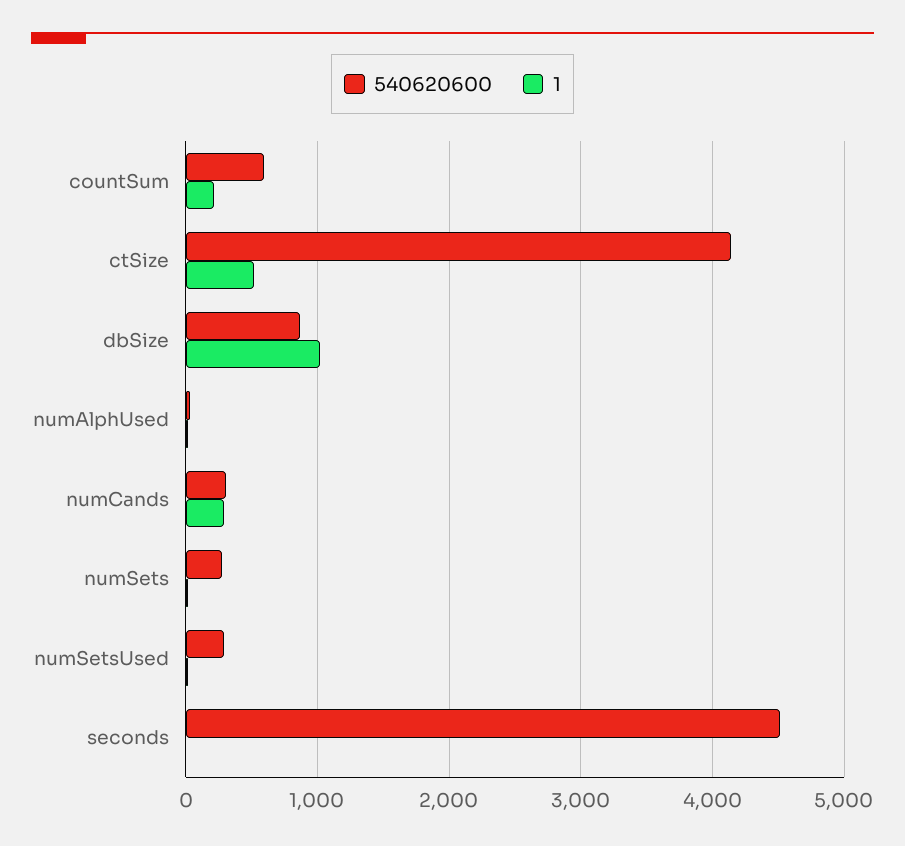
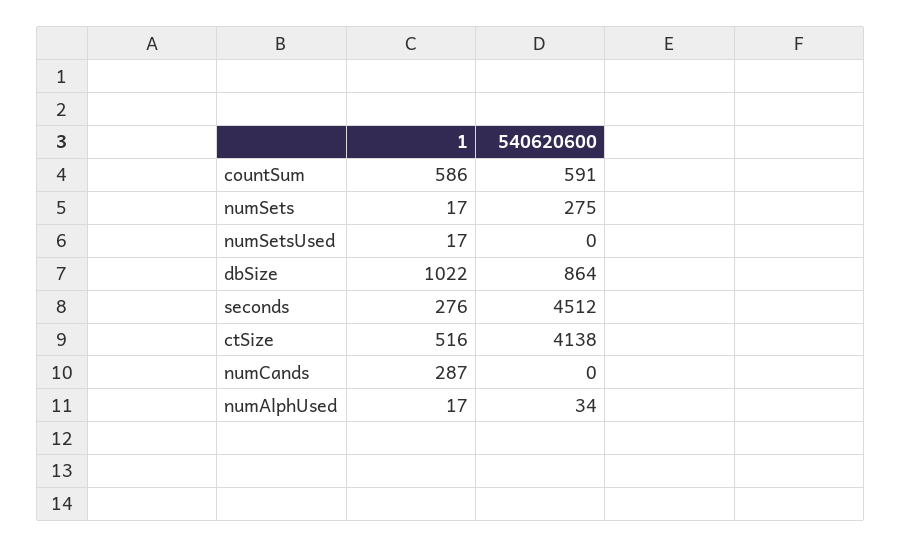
1, countSum: 200 -> 586
540620600, numCands: 300 -> 0
540620600, numSetsUsed: 300 -> 0
1, seconds: 0 -> 276

